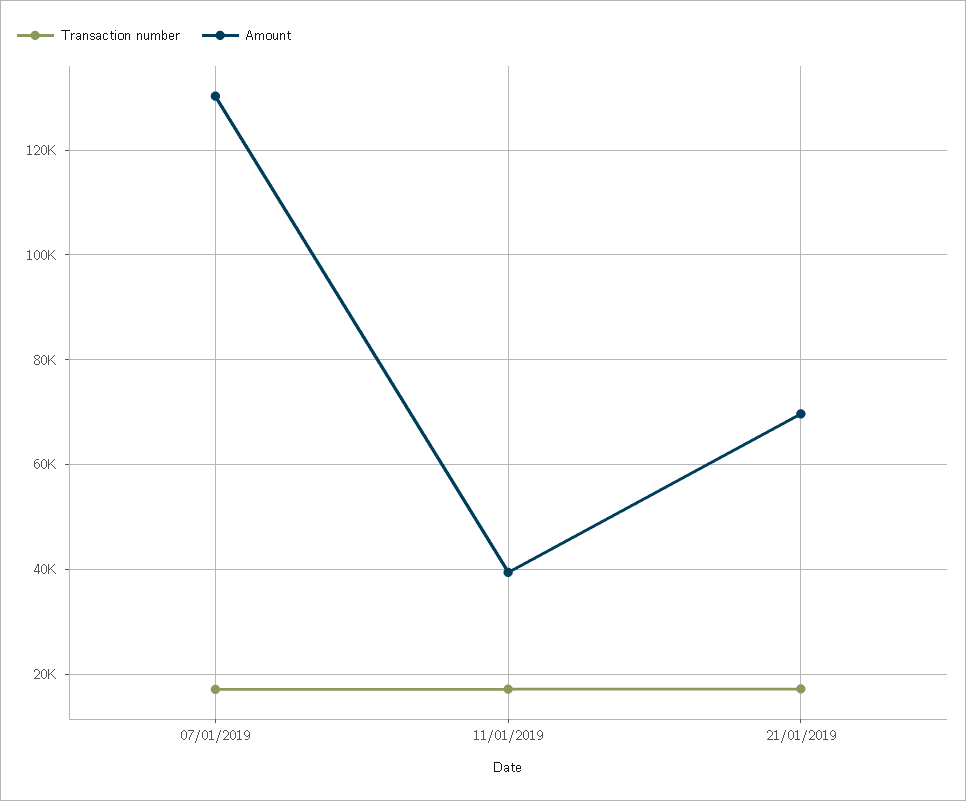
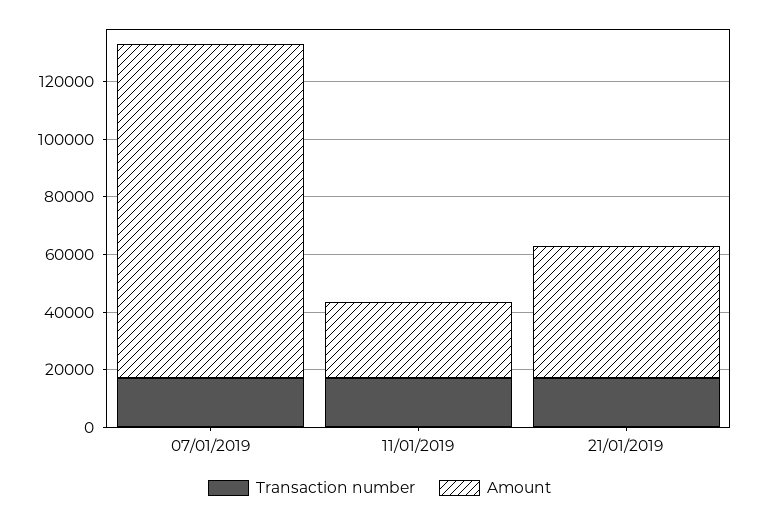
Amount, 07/01/2019: 130000 -> 115000
Amount, 11/01/2019: 40000 -> 25000
Amount, 21/01/2019: 70000 -> 45000

